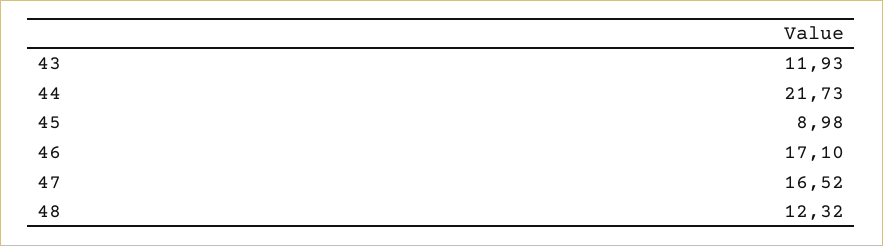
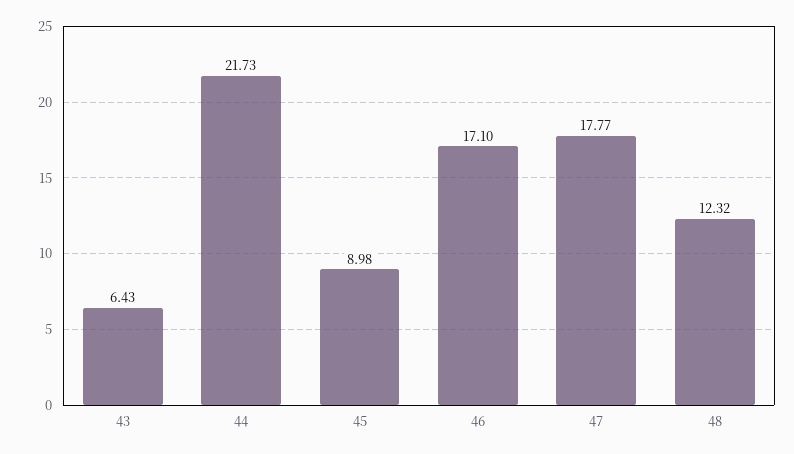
43: 11.93 -> 6.43
47: 16.52 -> 17.77

